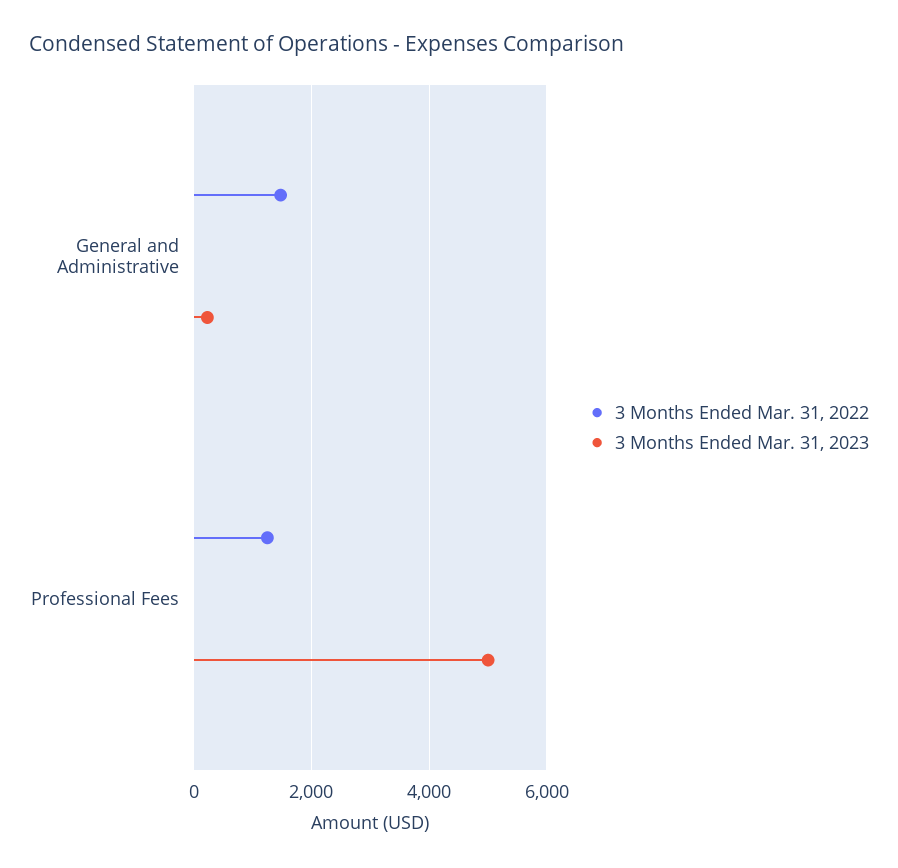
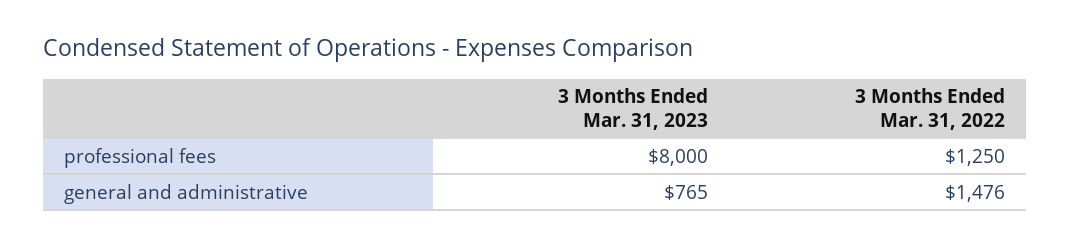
3 Months Ended Mar. 31, 2023, General and Administrative: 200 -> 765
3 Months Ended Mar. 31, 2023, Professional Fees: 5000 -> 8000

